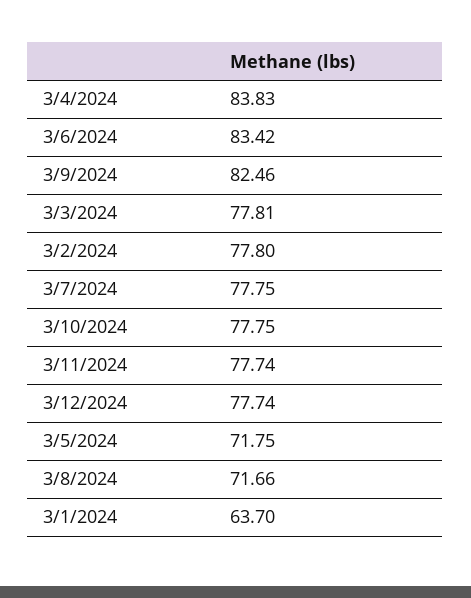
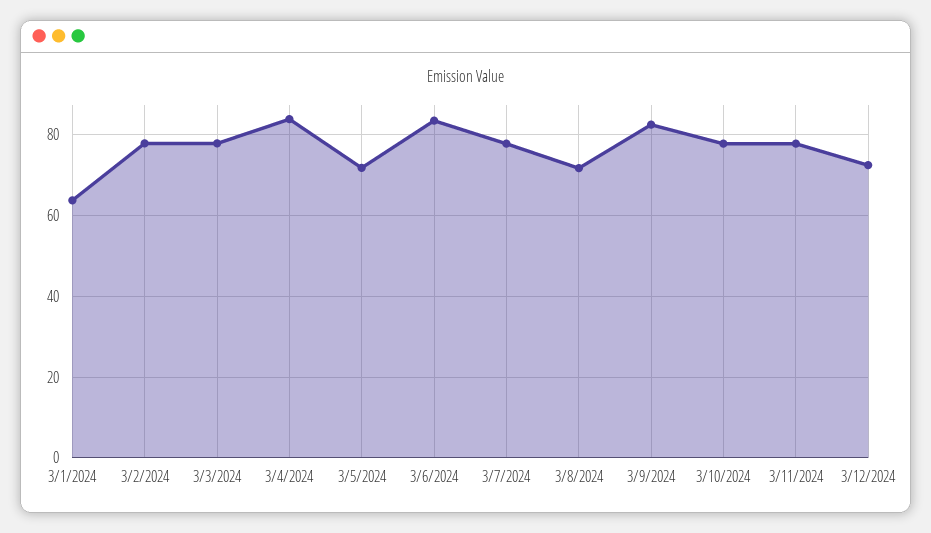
3/12/2024: 77.74 -> 72

